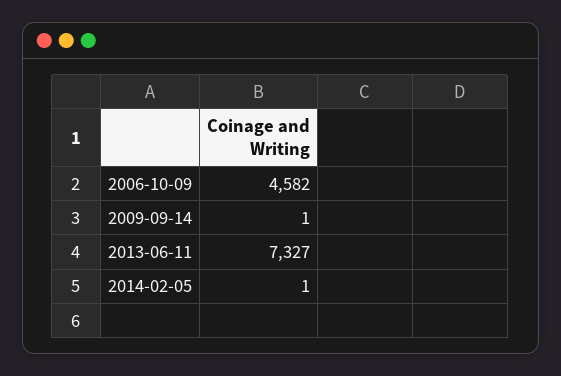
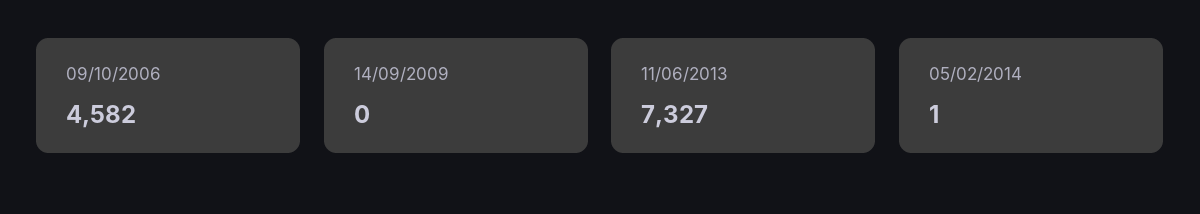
2009-09-14: 1 -> 0

